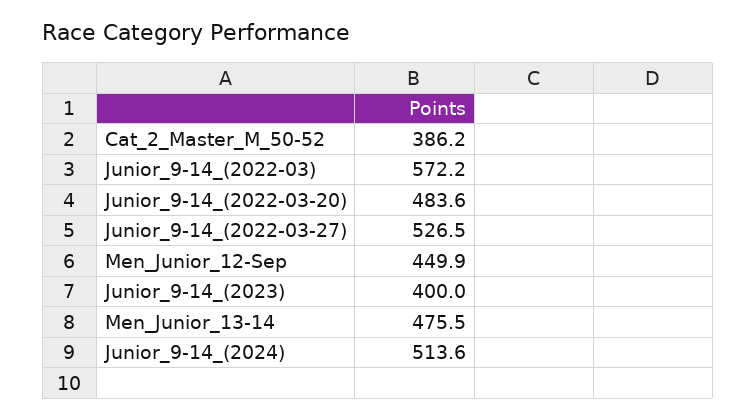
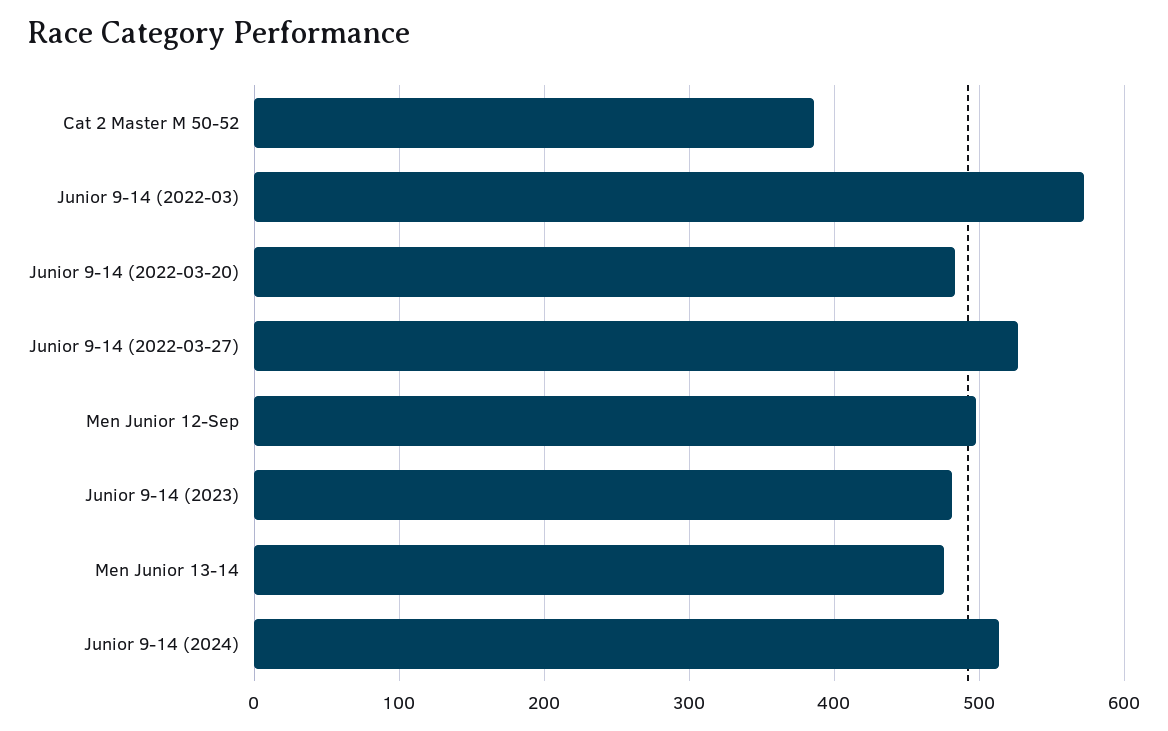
Men_Junior_12-Sep: 449.9 -> 500
Junior_9-14_(2023): 400 -> 480

